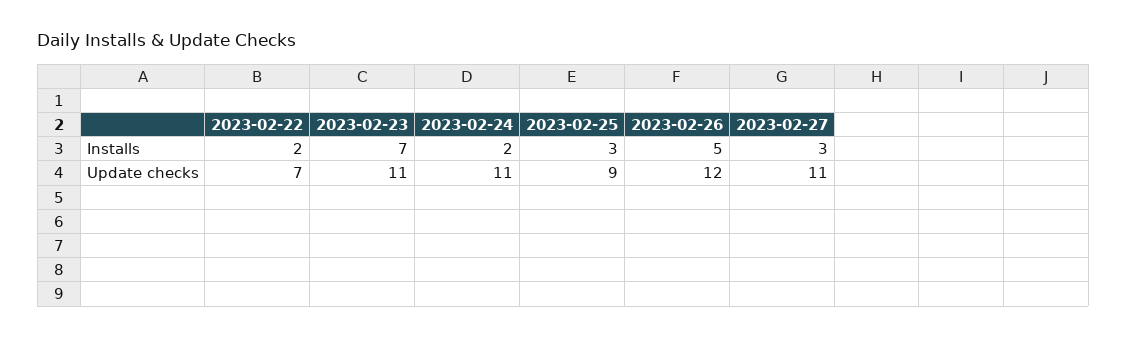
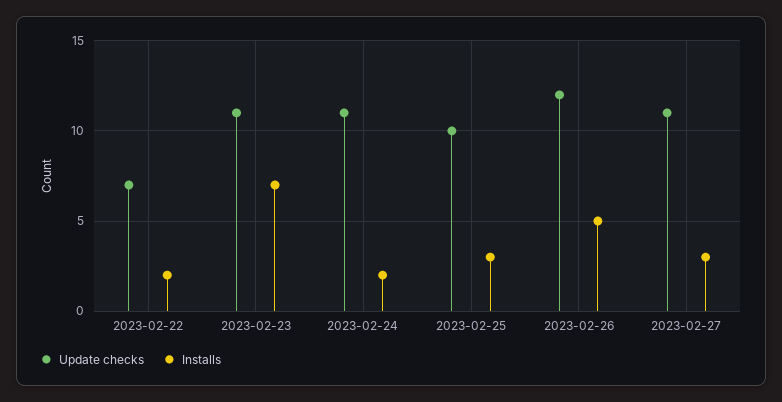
Update checks, 2023-02-25: 9 -> 10

